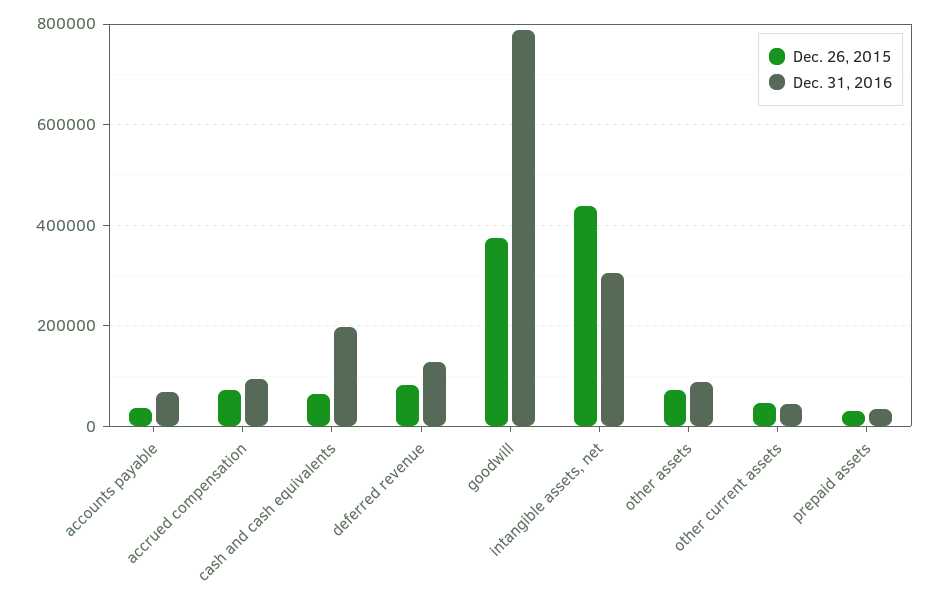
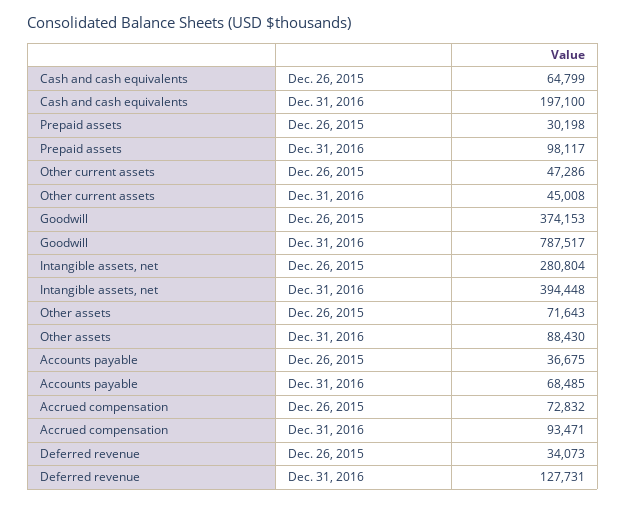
Dec. 26, 2015, deferred revenue: 80000 -> 34073
Dec. 26, 2015, intangible assets, net: 440000 -> 280804
Dec. 31, 2016, intangible assets, net: 300000 -> 394448
Dec. 31, 2016, prepaid assets: 40000 -> 98117

